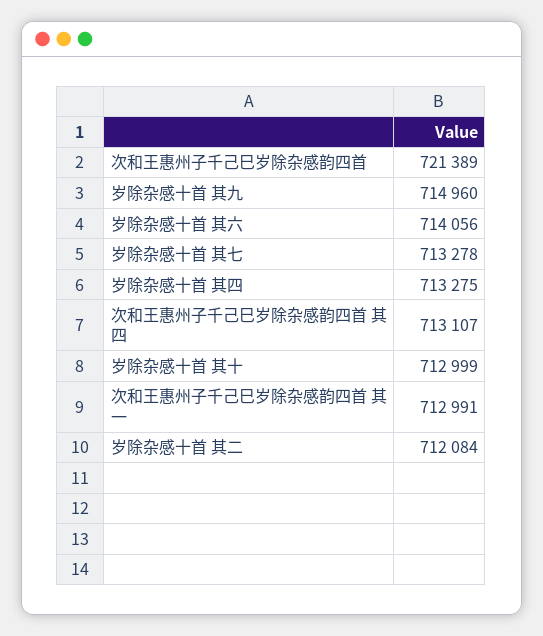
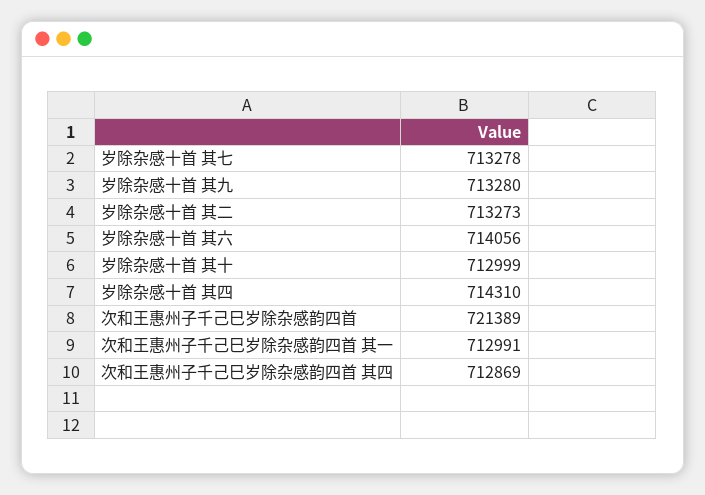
岁除杂感十首 其九: 714960 -> 713280
岁除杂感十首 其四: 713275 -> 714310
次和王惠州子千己巳岁除杂感韵四首 其四: 713107 -> 712869
岁除杂感十首 其二: 712084 -> 713273

